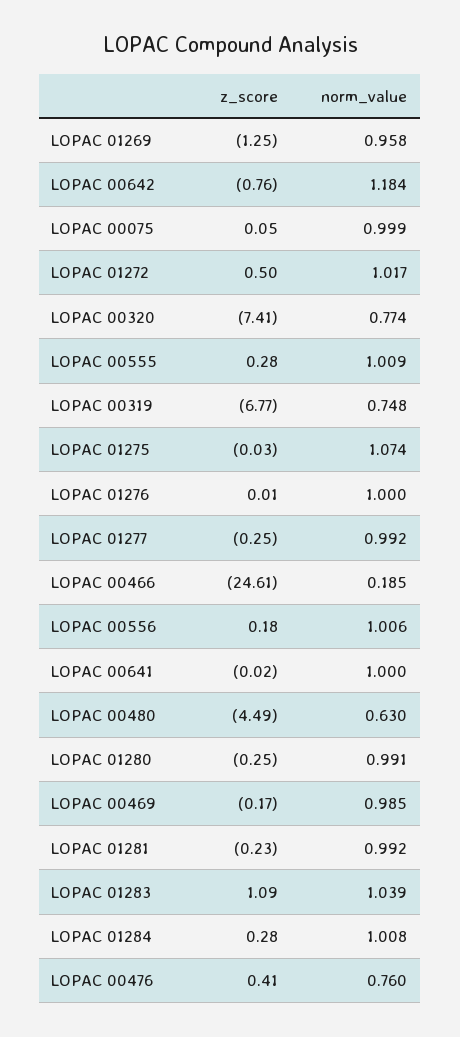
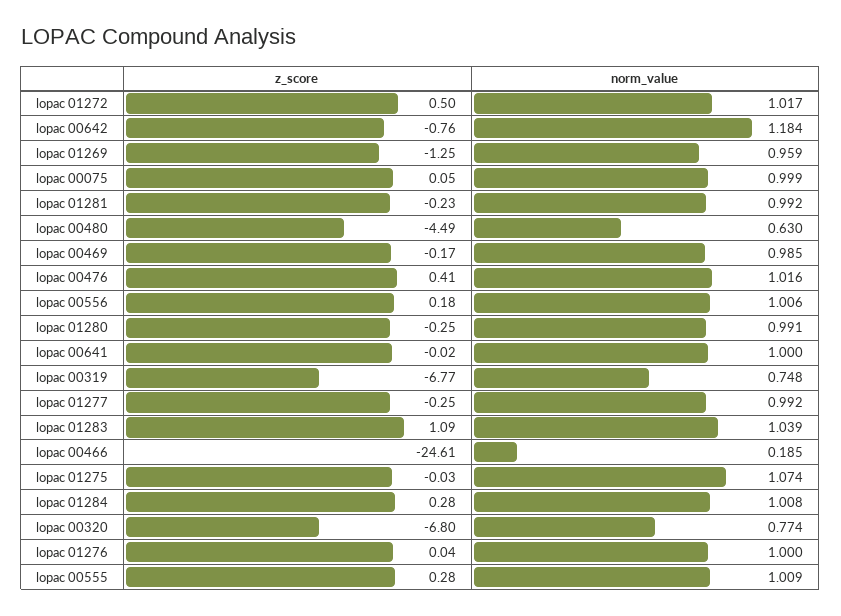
norm_value, LOPAC 01269: 0.958 -> 0.959
z_score, LOPAC 00320: -7.41 -> -6.8
z_score, LOPAC 01276: 0.01 -> 0.04
norm_value, LOPAC 00476: 0.76 -> 1.016

